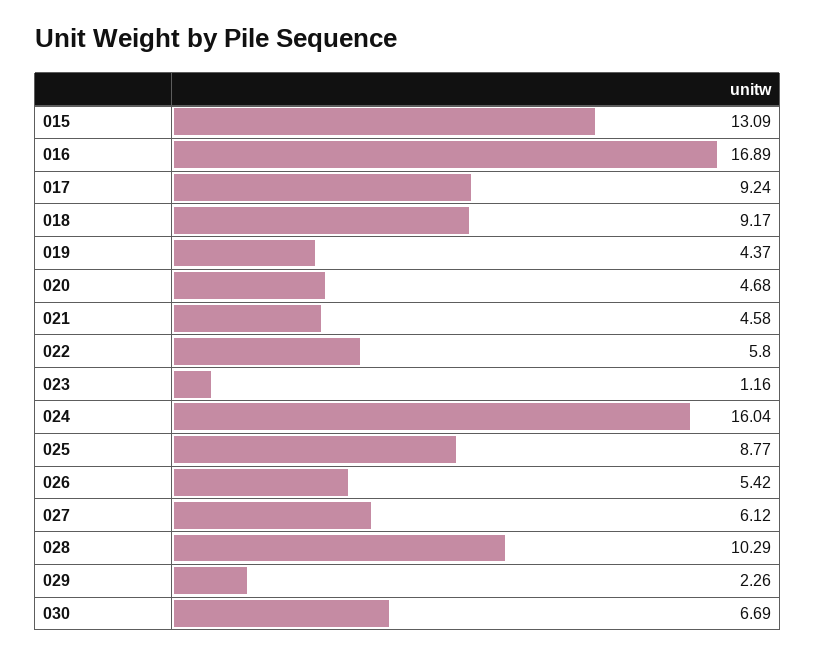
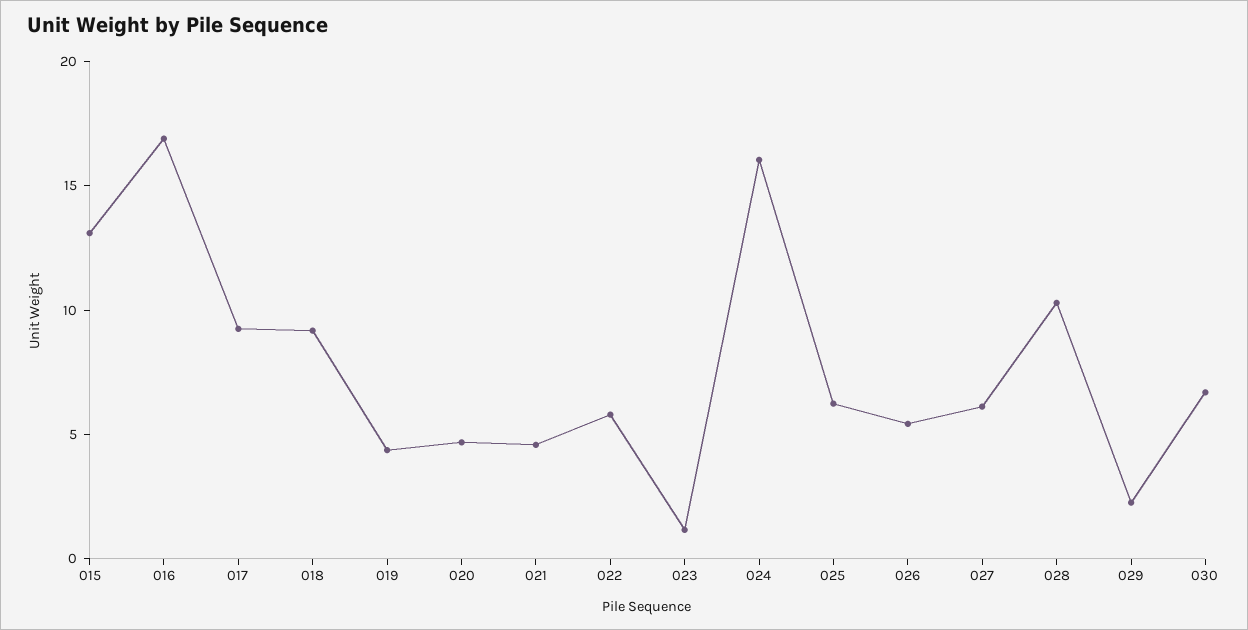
025: 8.77 -> 6

